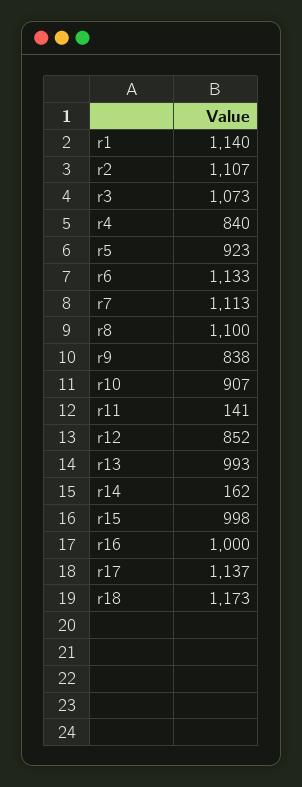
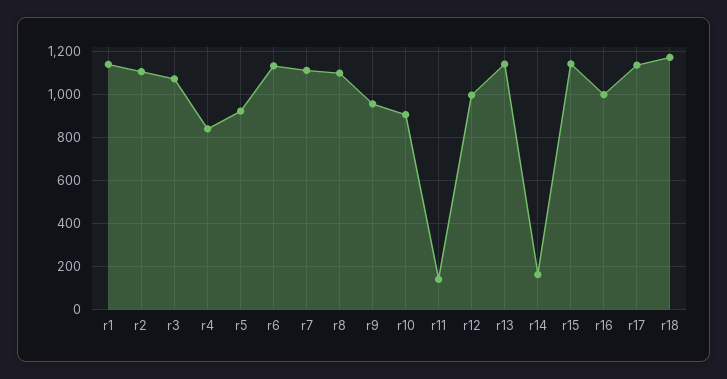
r9: 838 -> 950
r12: 852 -> 1000
r13: 993 -> 1150
r15: 998 -> 1150

